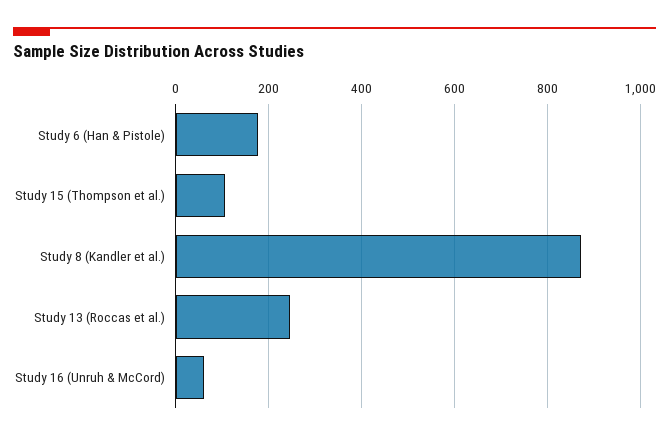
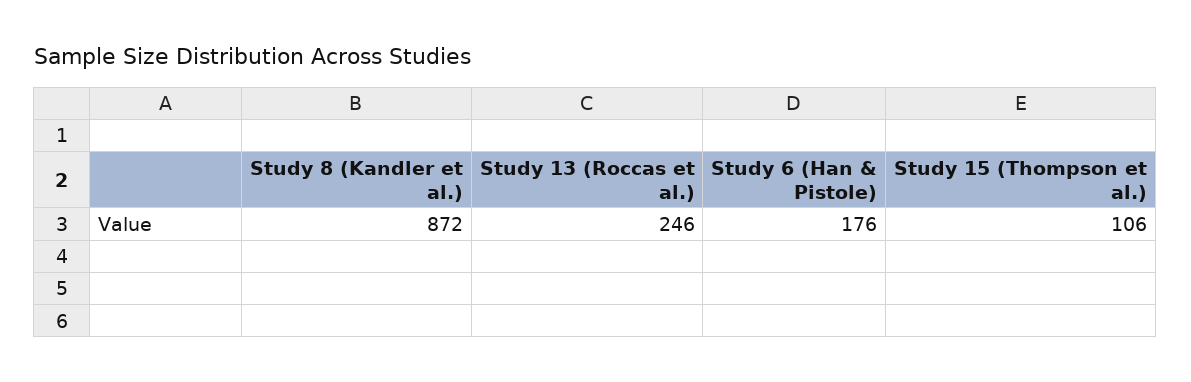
Study 16 (Unruh & McCord): 60 -> none

